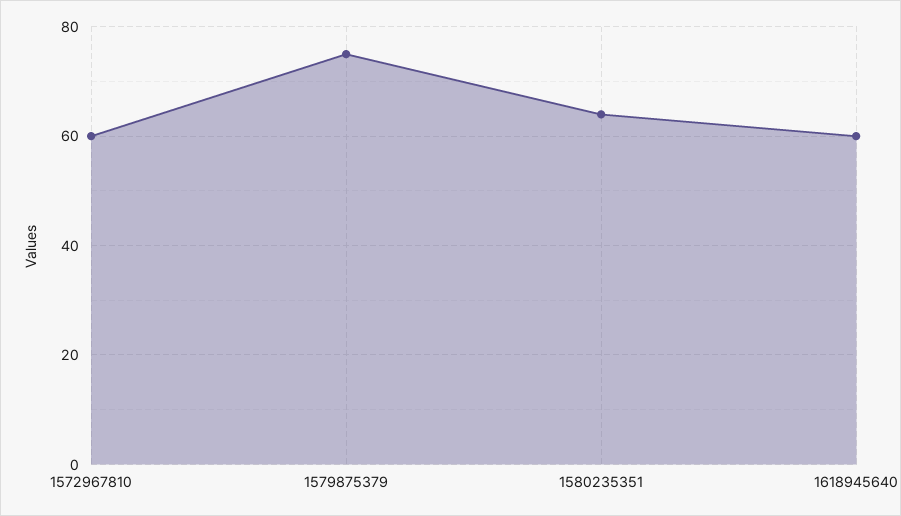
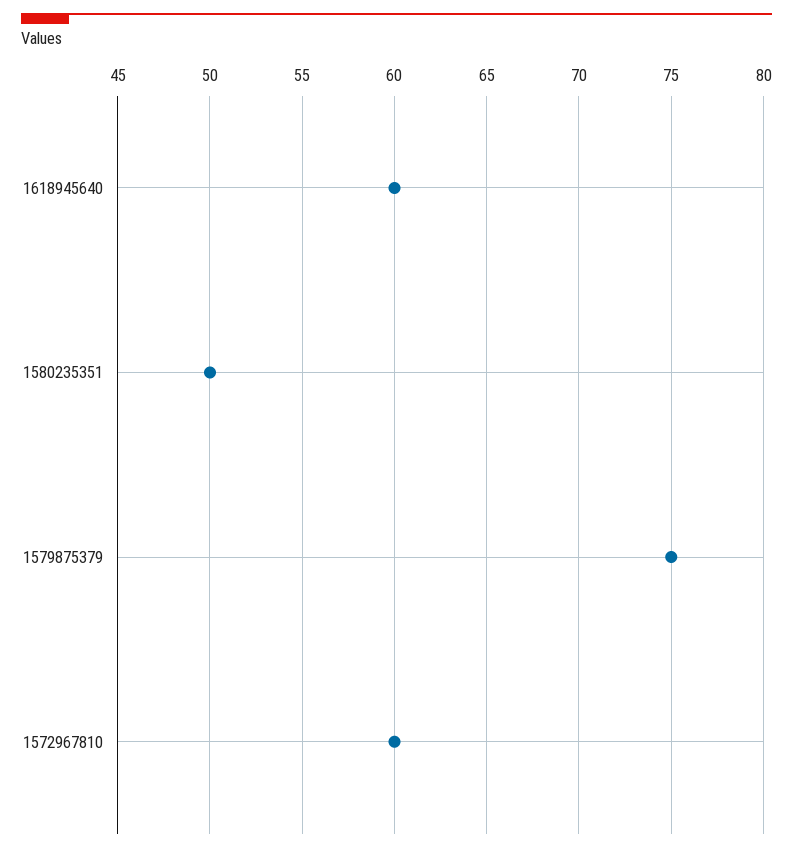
1580235351: 65 -> 50

